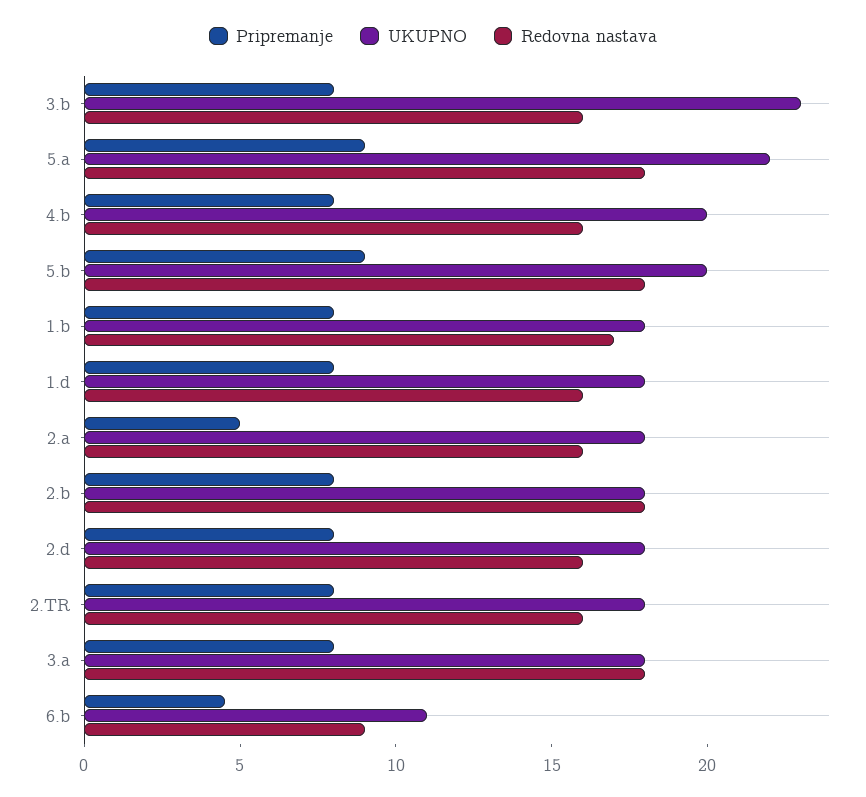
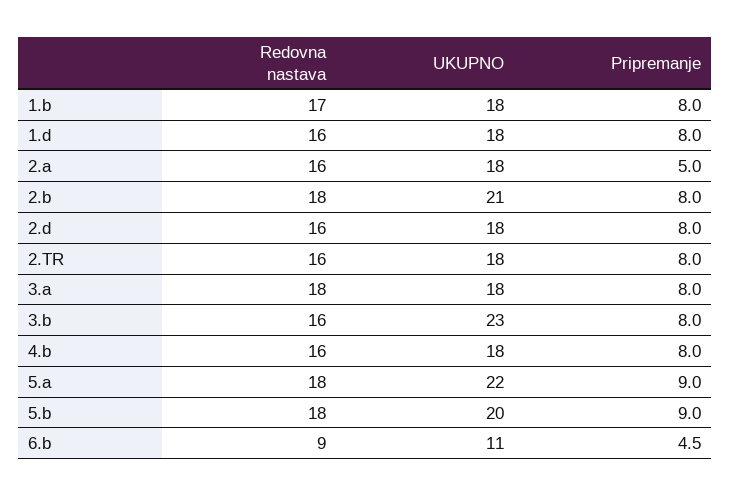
UKUPNO, 4.b: 20 -> 18
UKUPNO, 2.b: 18 -> 21

